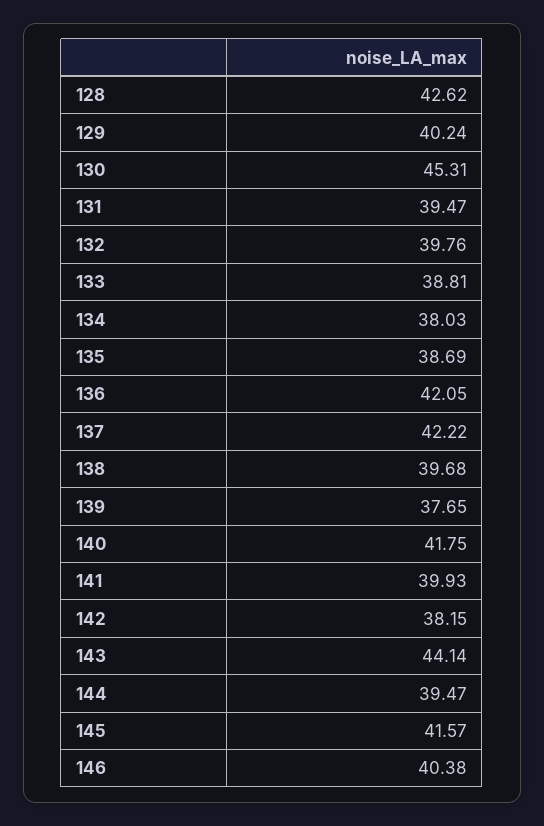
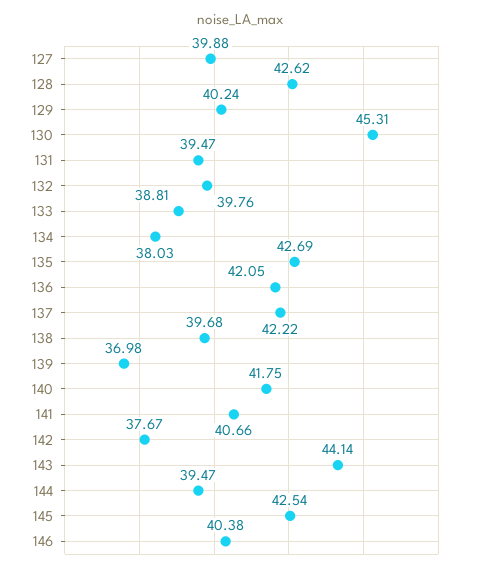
135: 38.69 -> 42.69
139: 37.65 -> 36.98
141: 39.93 -> 40.66
142: 38.15 -> 37.67
145: 41.57 -> 42.54
127: none -> 39.88

